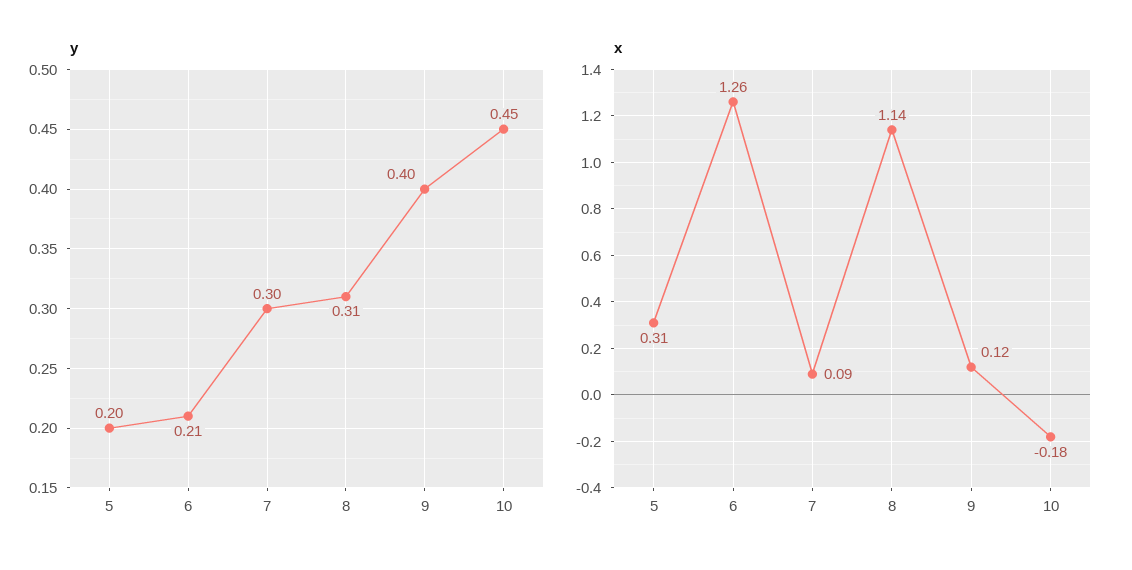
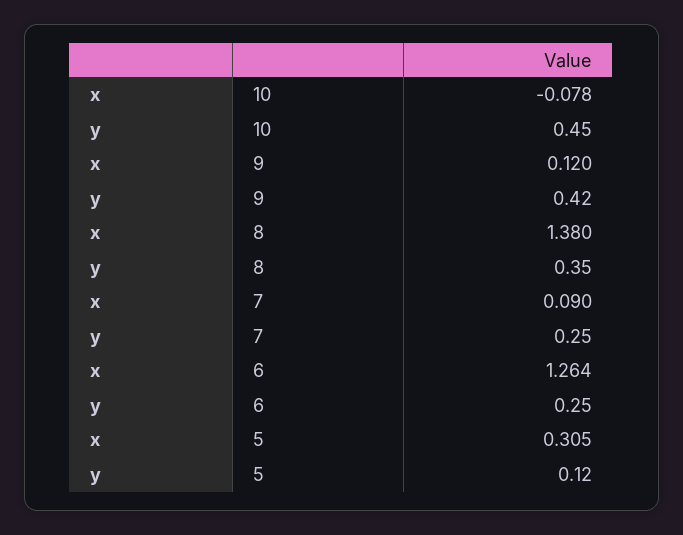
y, 5: 0.2 -> 0.12
y, 6: 0.21 -> 0.25
y, 7: 0.3 -> 0.25
y, 8: 0.31 -> 0.35
y, 9: 0.4 -> 0.42
x, 8: 1.14 -> 1.38
x, 10: -0.18 -> -0.078

